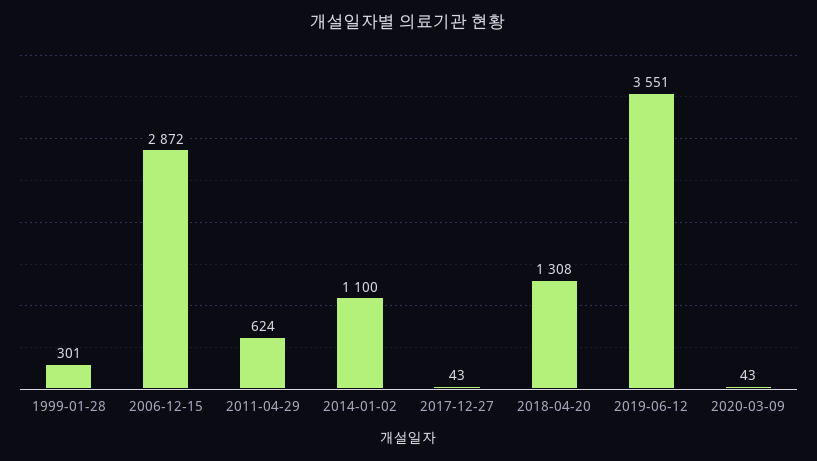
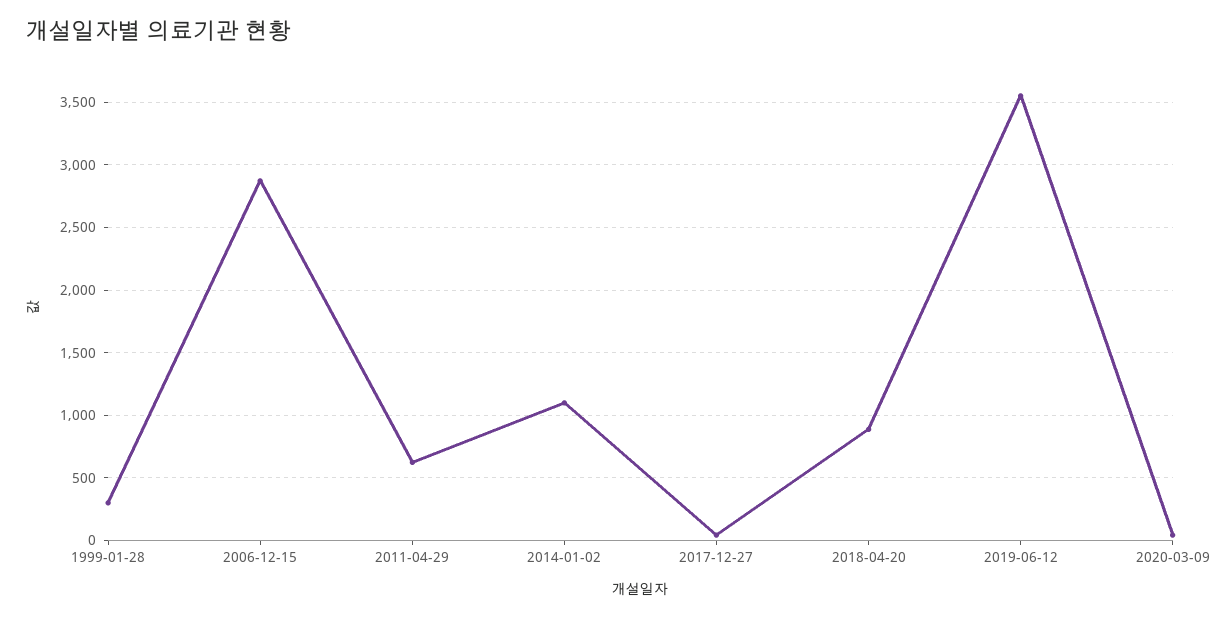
2018-04-20: 1308 -> 900

